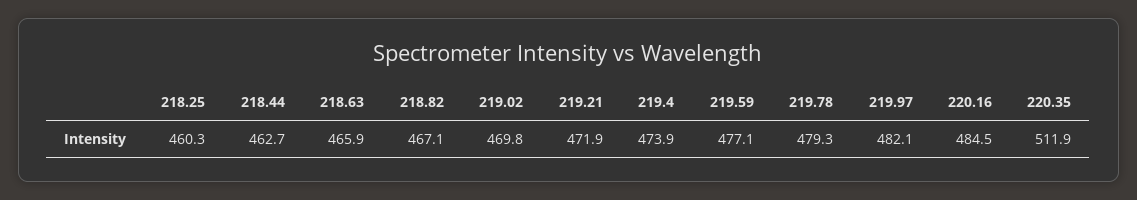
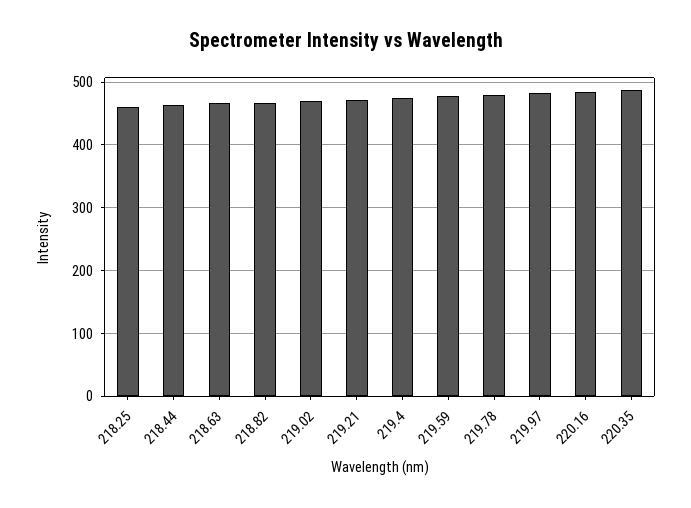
220.35: 511.9 -> 490

